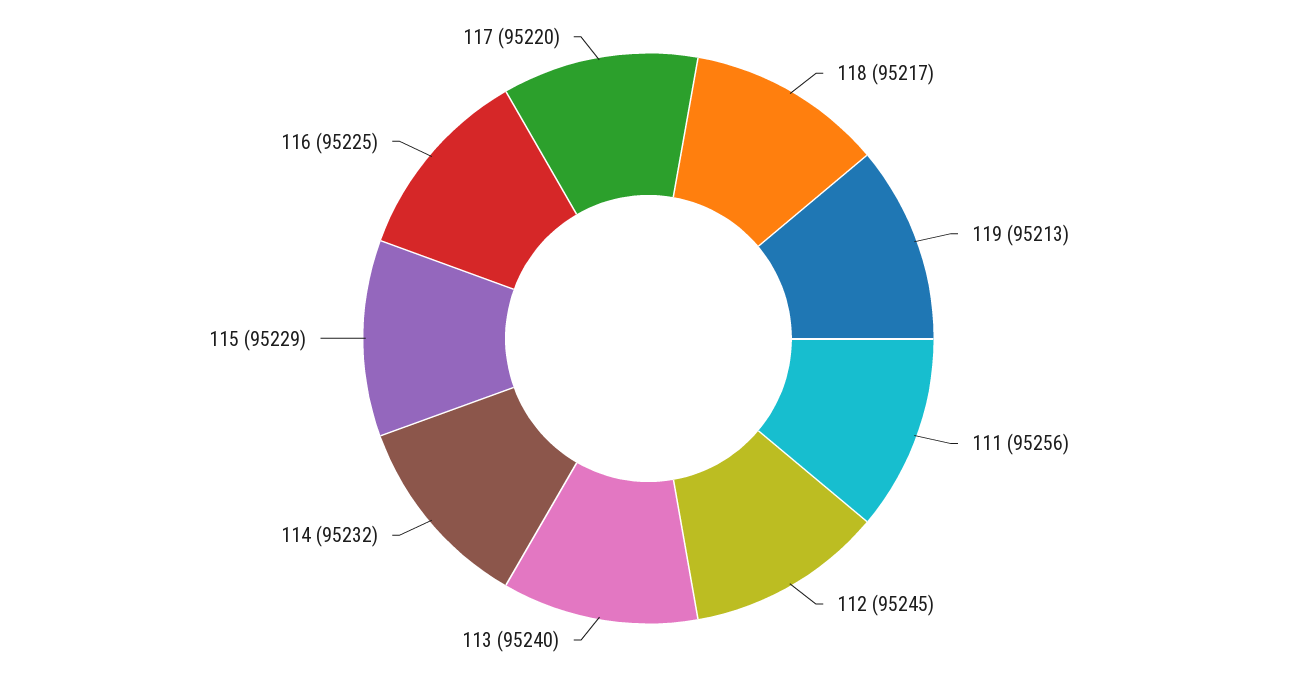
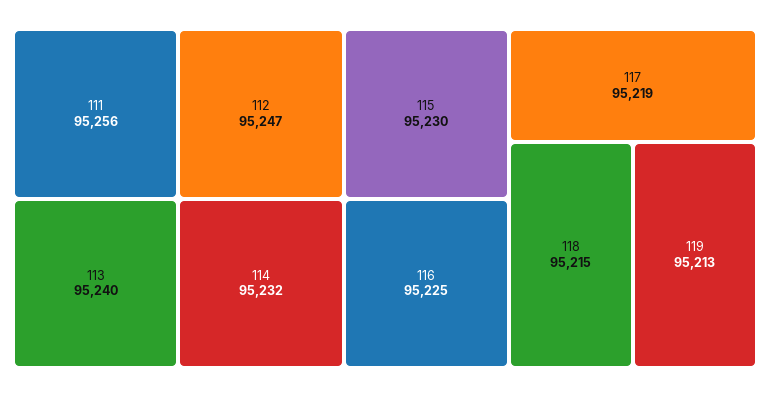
118: 95217 -> 95215
112: 95245 -> 95247
115: 95229 -> 95230
117: 95220 -> 95219

